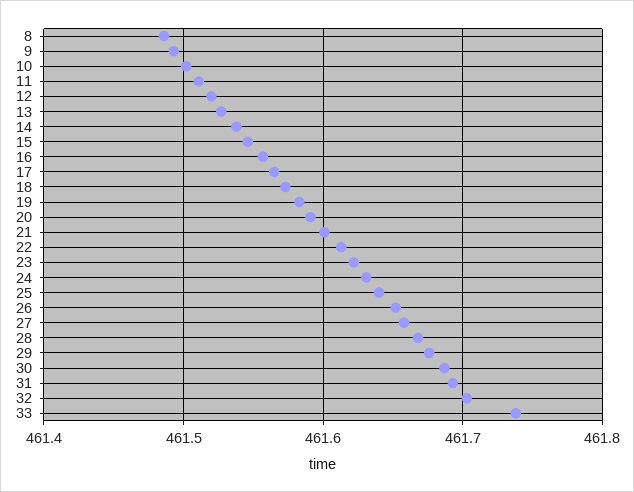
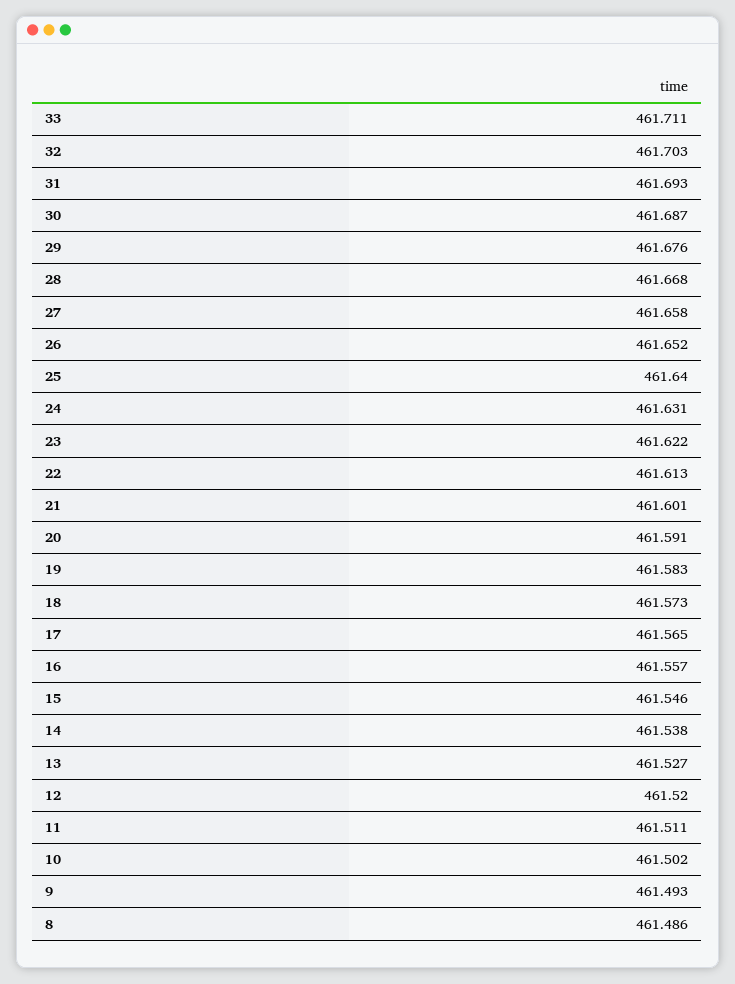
33: 461.74 -> 461.711

